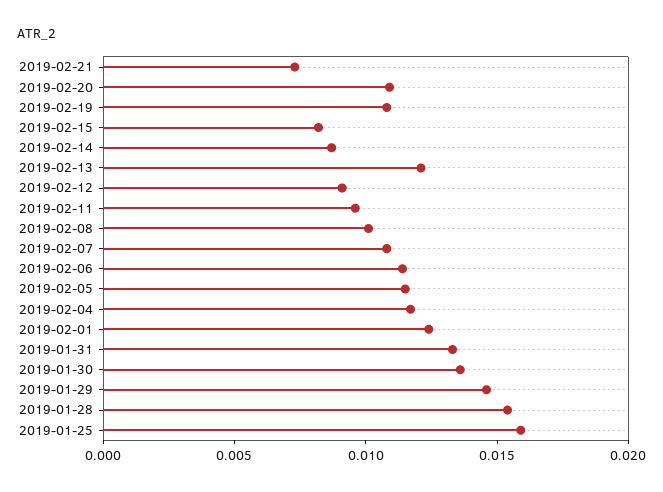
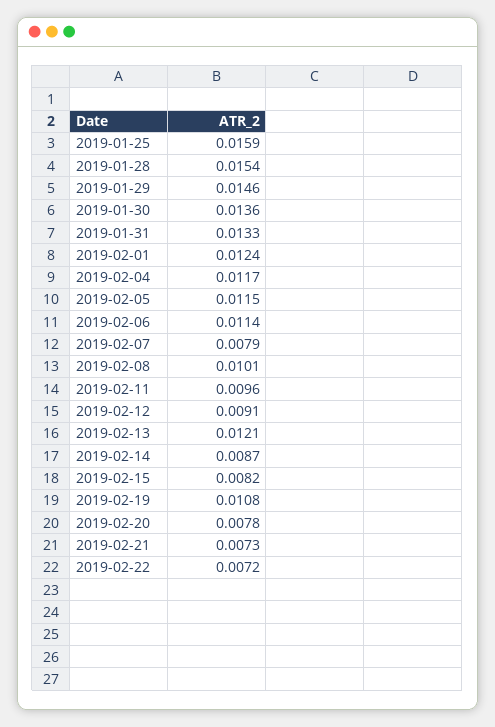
2019-02-20: 0.011 -> 0.0078
2019-02-07: 0.011 -> 0.0079
2019-02-22: none -> 0.0072

